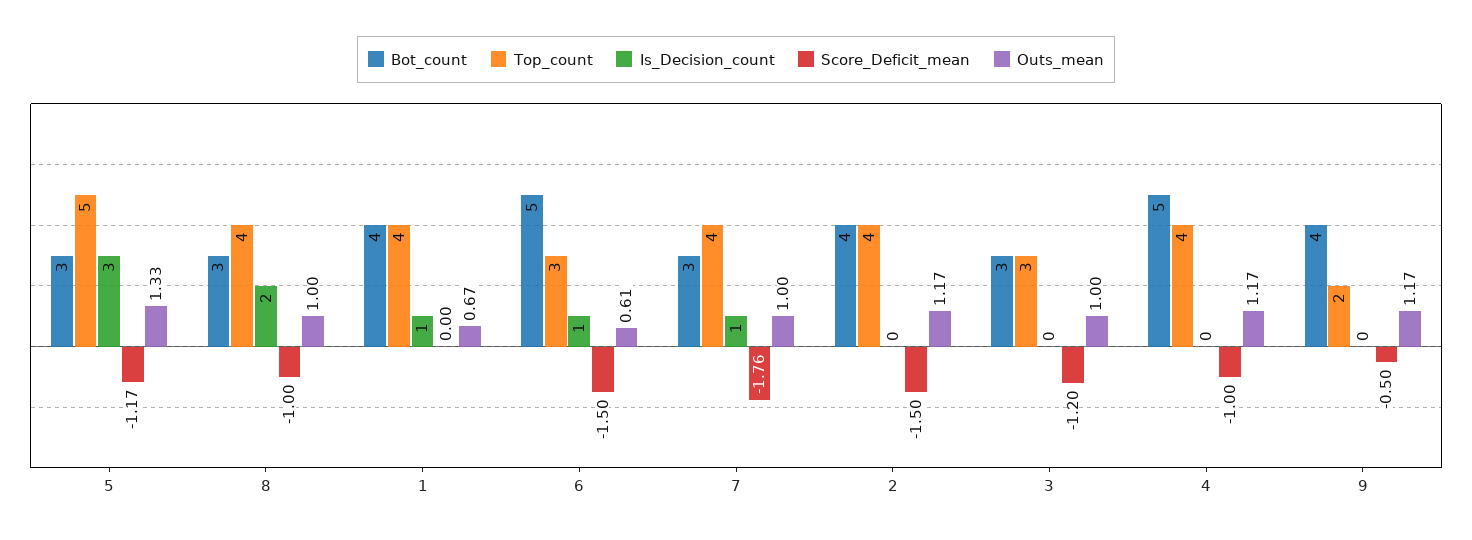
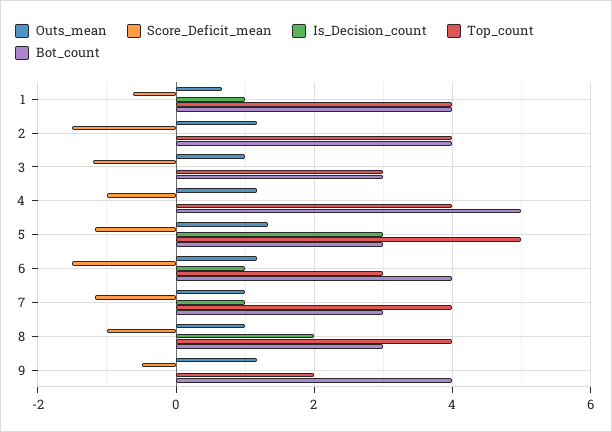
Score_Deficit_mean, 1: 0 -> -0.6
Bot_count, 6: 5 -> 4
Outs_mean, 6: 0.61 -> 1.2
Score_Deficit_mean, 7: -1.76 -> -1.2

